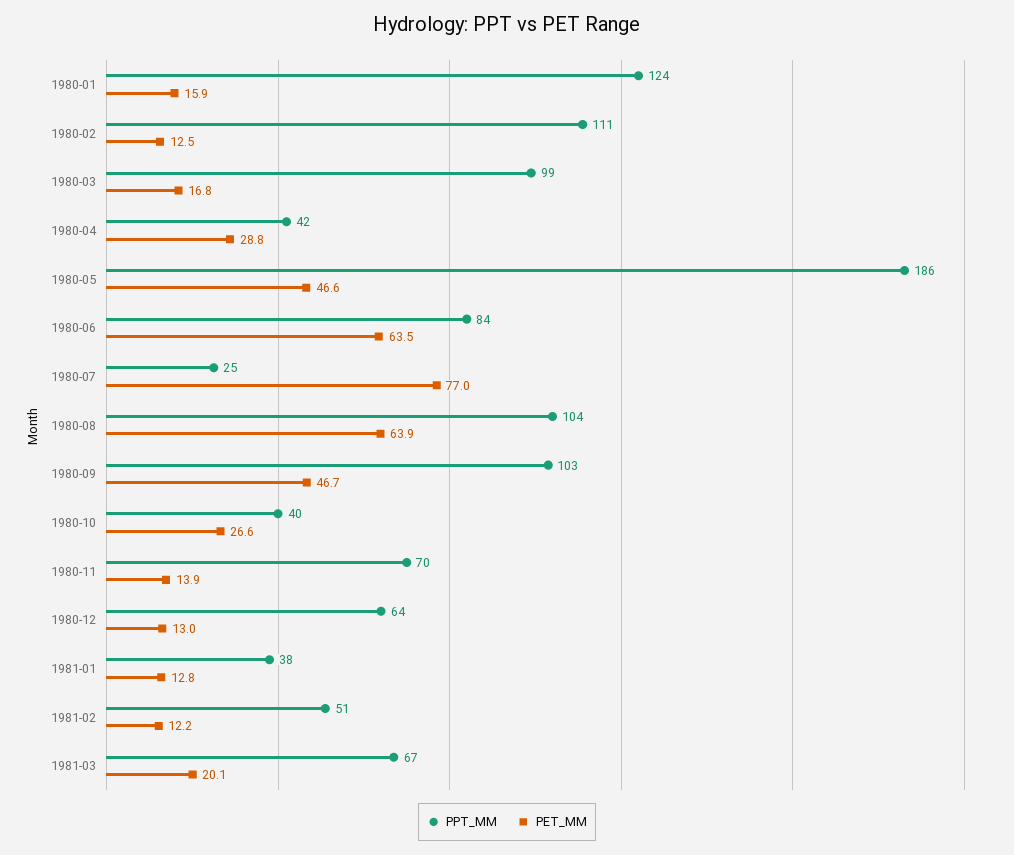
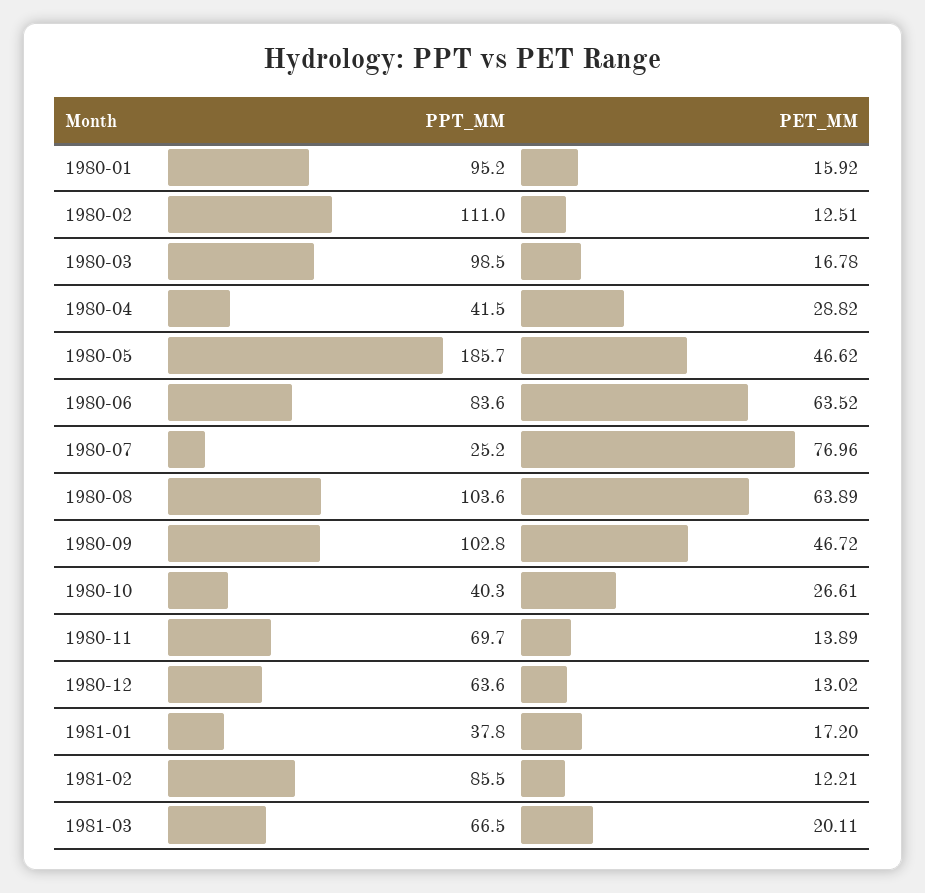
PPT_MM, 1980-01: 124 -> 95.2
PET_MM, 1981-01: 12.8 -> 17.2
PPT_MM, 1981-02: 51 -> 85.5

